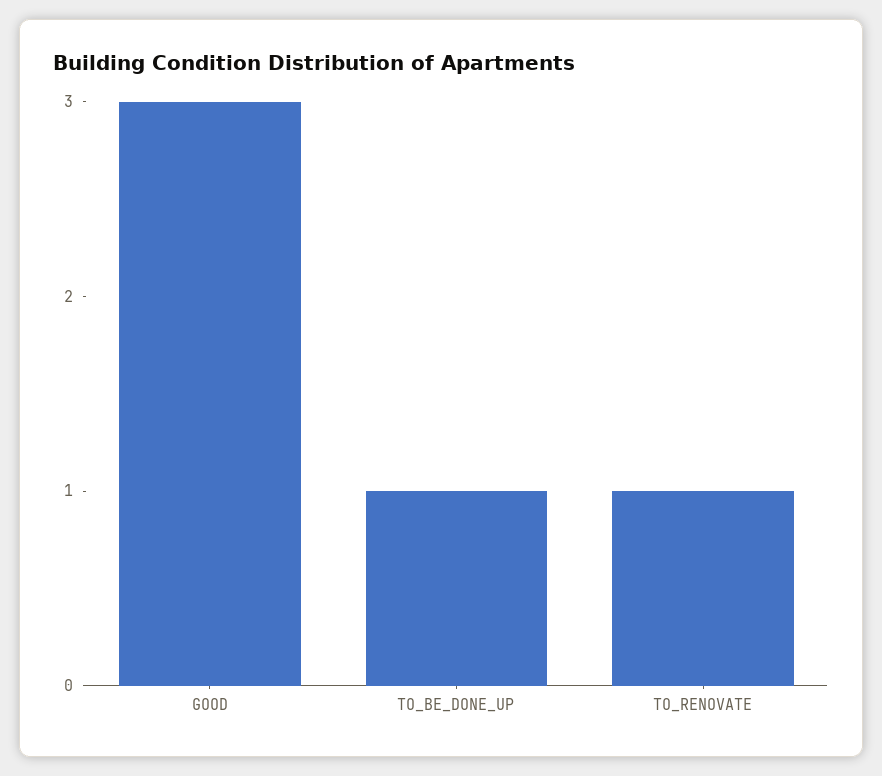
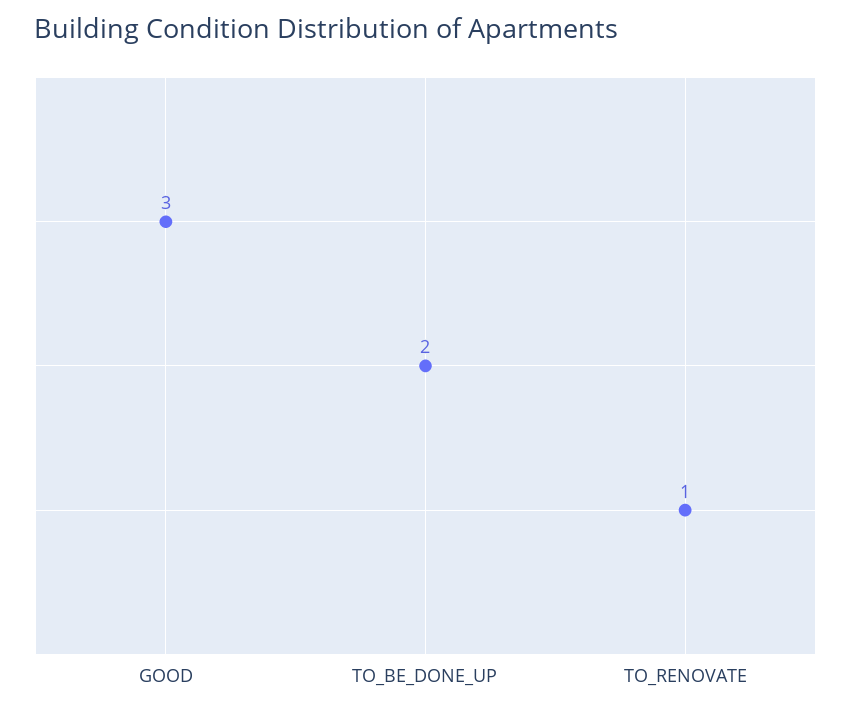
TO_BE_DONE_UP: 1 -> 2

